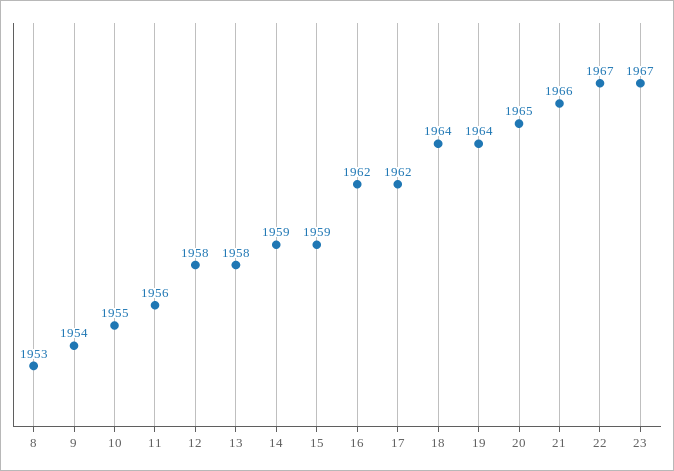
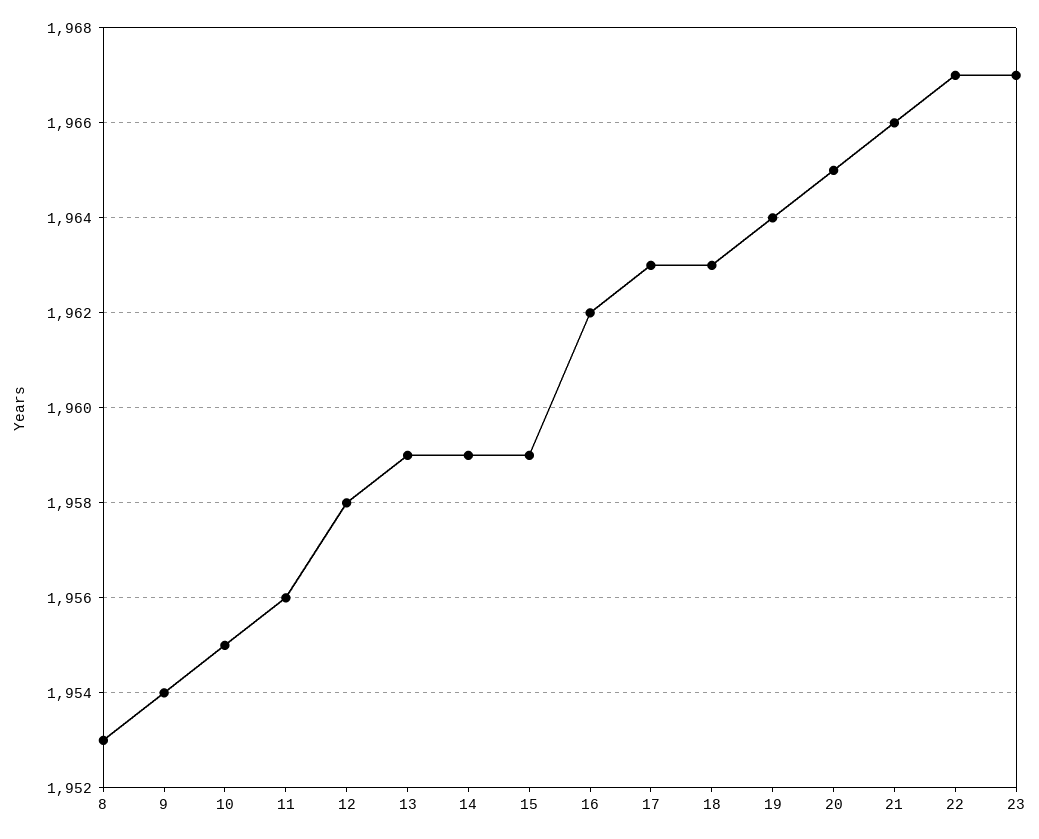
13: 1958 -> 1959
17: 1962 -> 1963
18: 1964 -> 1963

